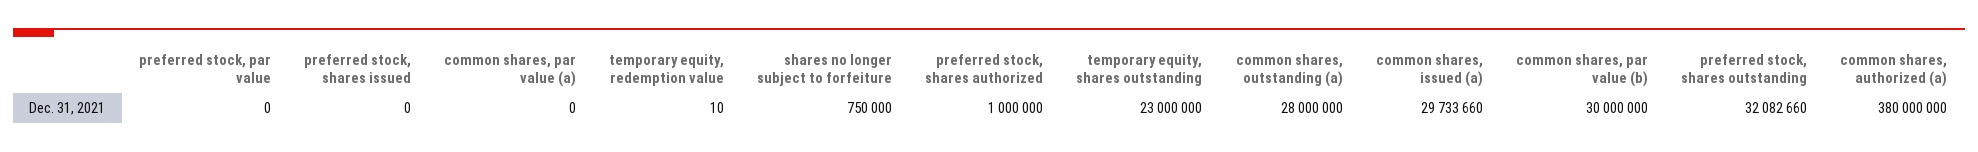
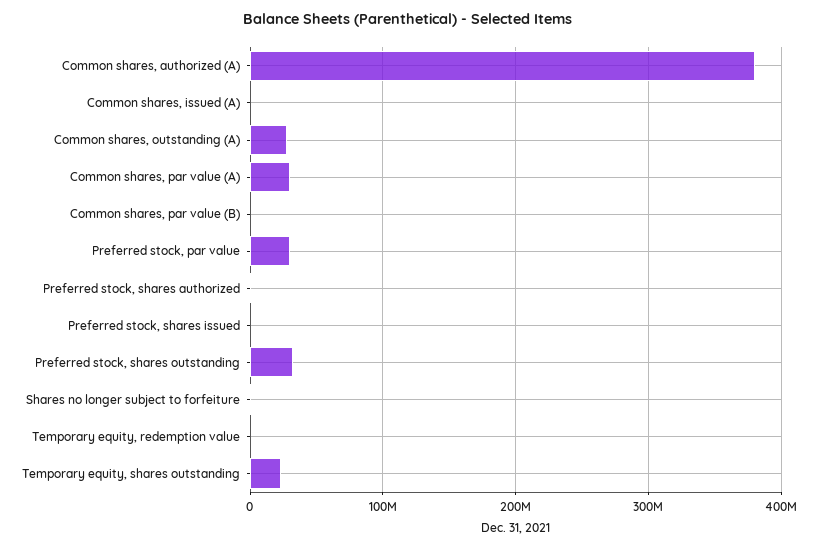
preferred stock, par value: 0 -> 30000000
common shares, par value (a): 0 -> 30000000
common shares, issued (a): 29733660 -> 0
common shares, par value (b): 30000000 -> 0

